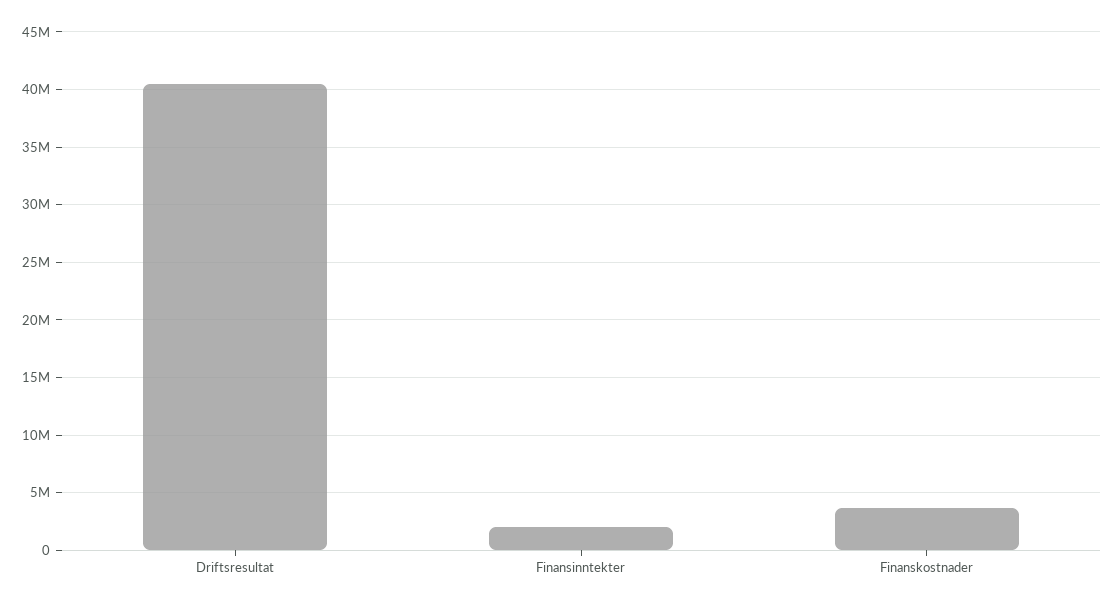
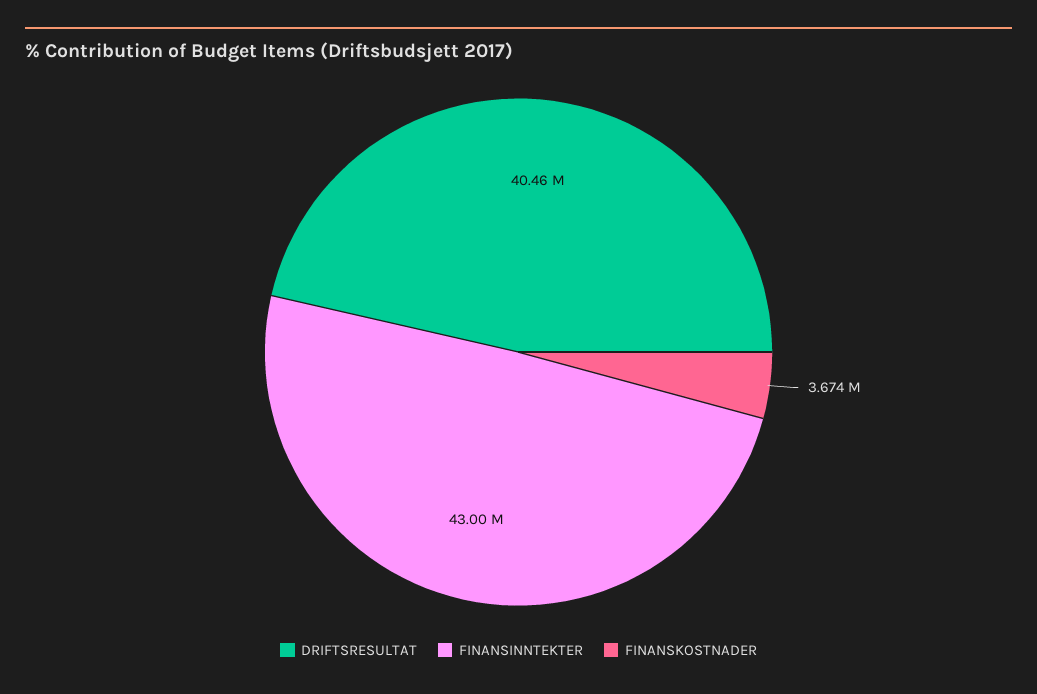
Finansinntekter: 2000000 -> 43000000

